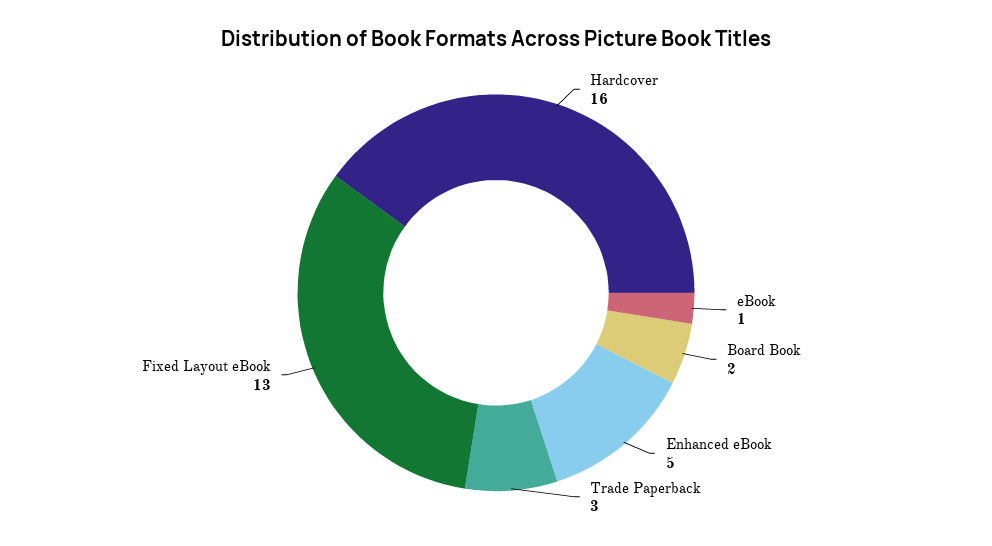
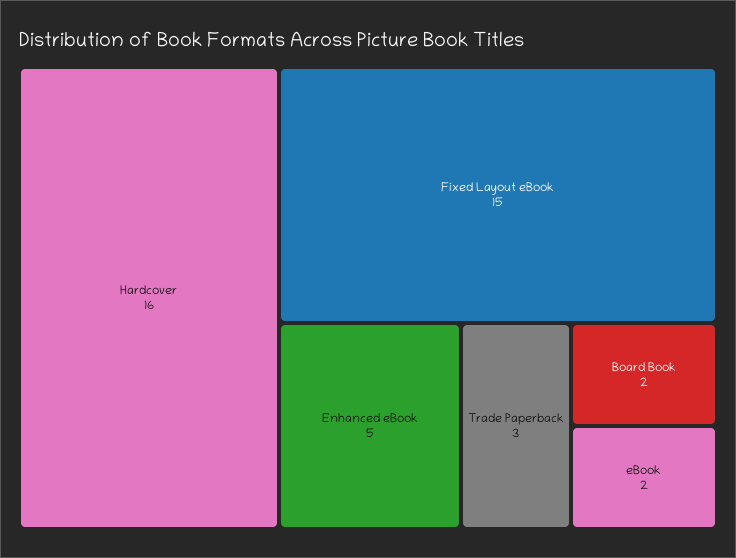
eBook: 1 -> 2
Fixed Layout eBook: 13 -> 15

